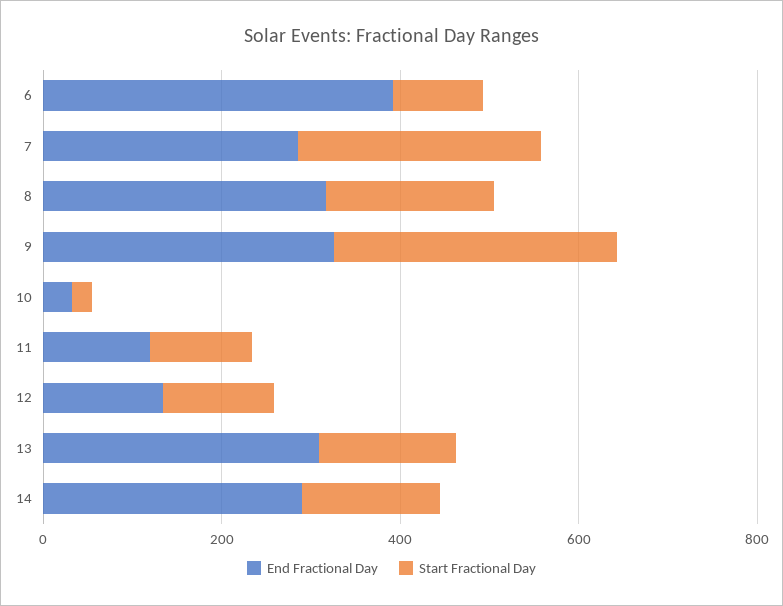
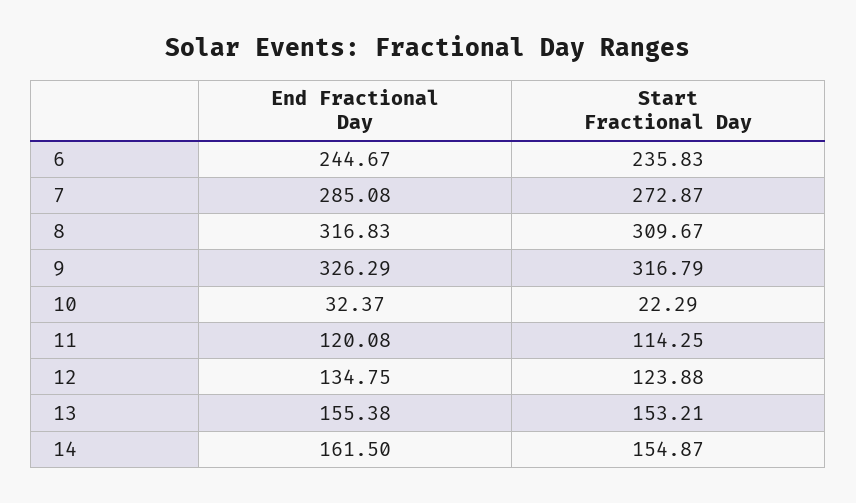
End Fractional Day, 6: 400 -> 244.67
Start Fractional Day, 6: 100 -> 235.83
Start Fractional Day, 8: 200 -> 309.67
End Fractional Day, 13: 300 -> 155.38
End Fractional Day, 14: 300 -> 161.5

